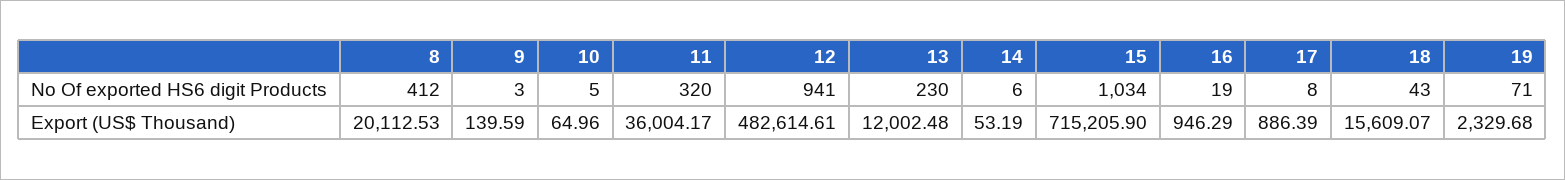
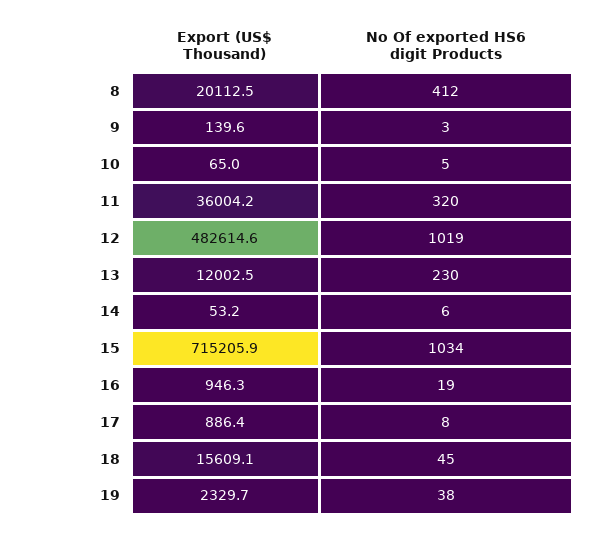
12, No Of exported HS6 digit Products: 941 -> 1019
18, No Of exported HS6 digit Products: 43 -> 45
19, No Of exported HS6 digit Products: 71 -> 38

